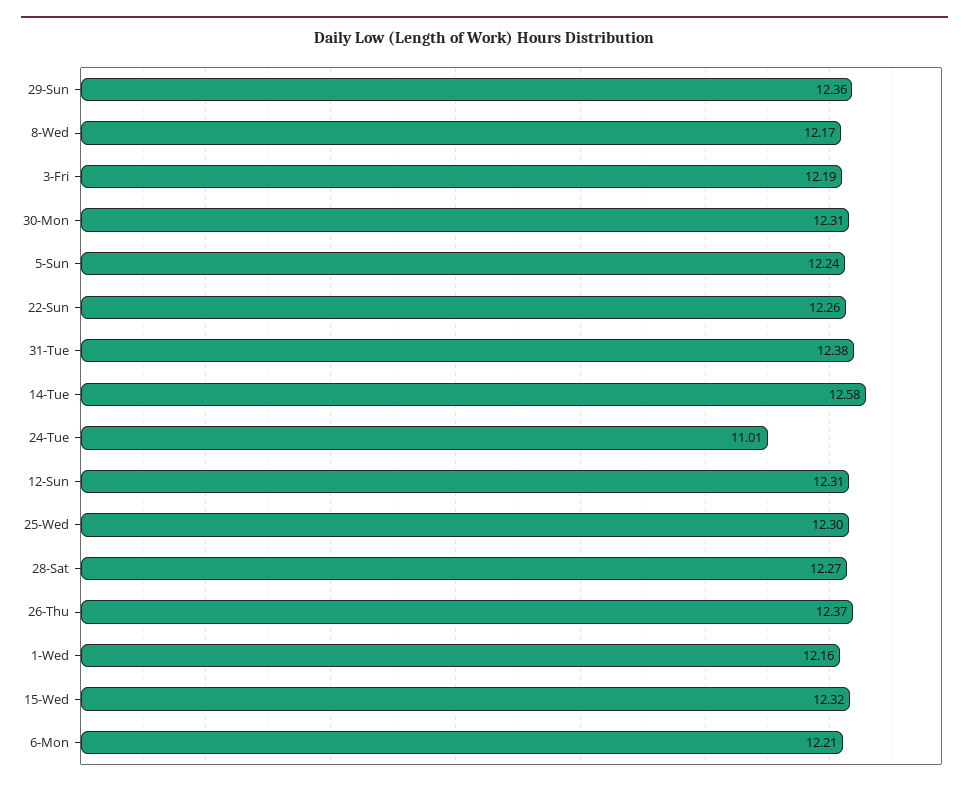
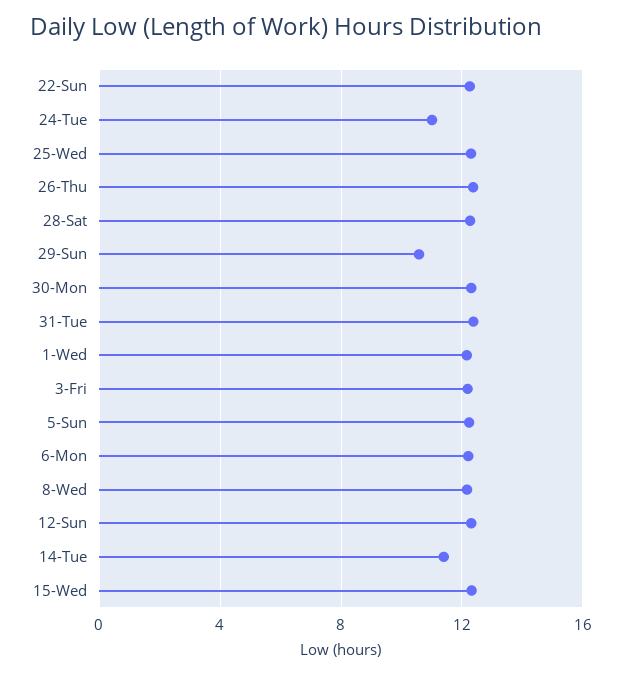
29-Sun: 12.36 -> 10.5
14-Tue: 12.58 -> 11.5

